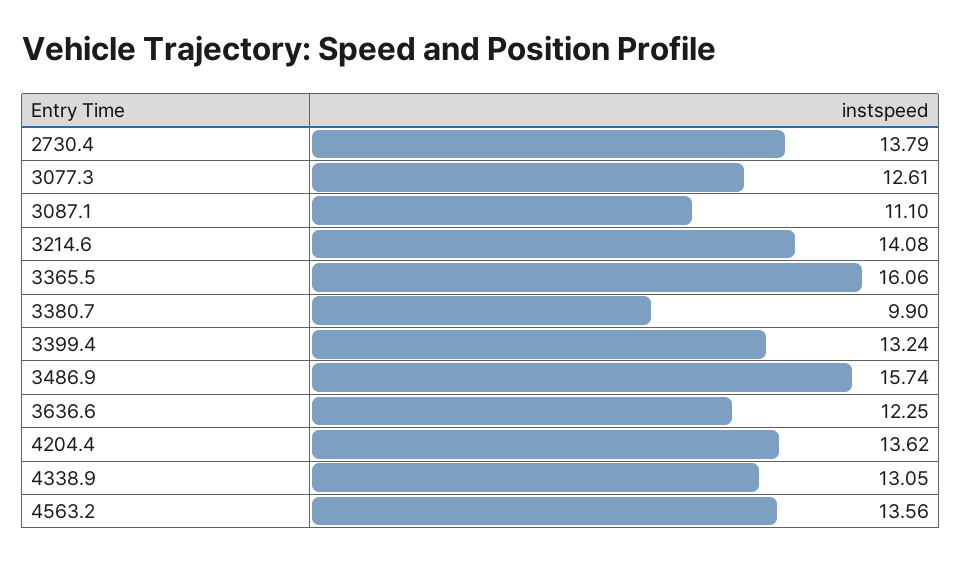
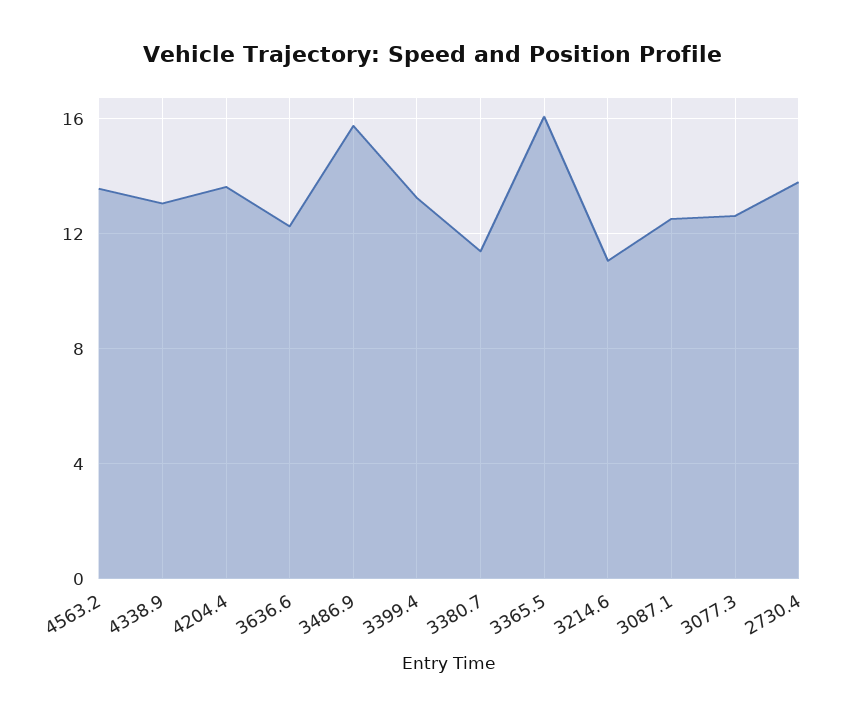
3087.1: 11.1 -> 12.5
3214.6: 14.08 -> 11
3380.7: 9.9 -> 11.5

